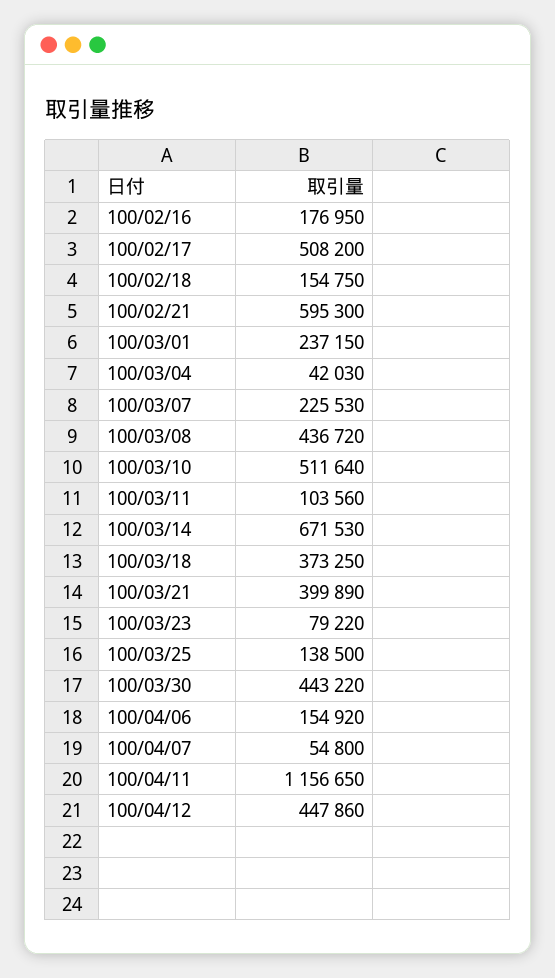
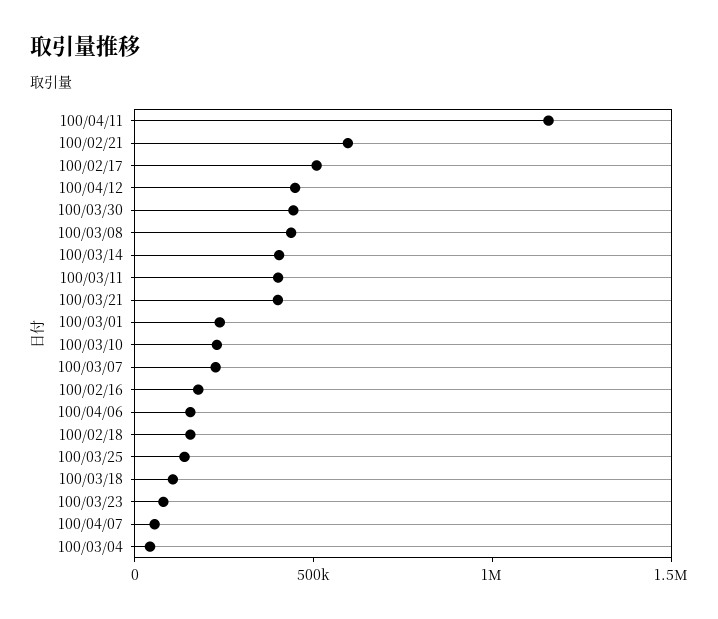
100/03/10: 511640 -> 200000
100/03/11: 103560 -> 400000
100/03/14: 671530 -> 400000
100/03/18: 373250 -> 100000

